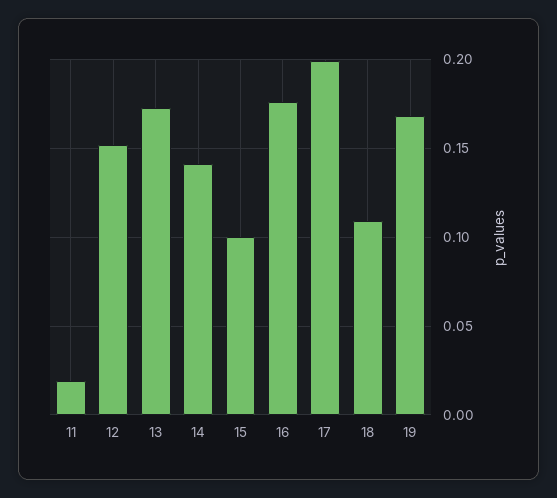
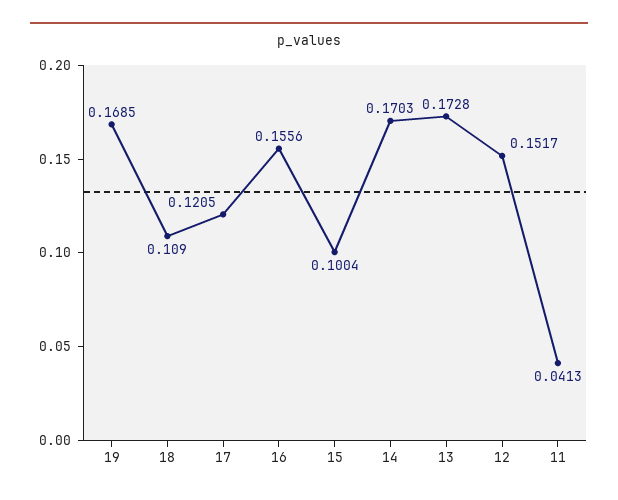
11: 0.02 -> 0.0413
14: 0.14 -> 0.1703
16: 0.175 -> 0.1556
17: 0.2 -> 0.1205

